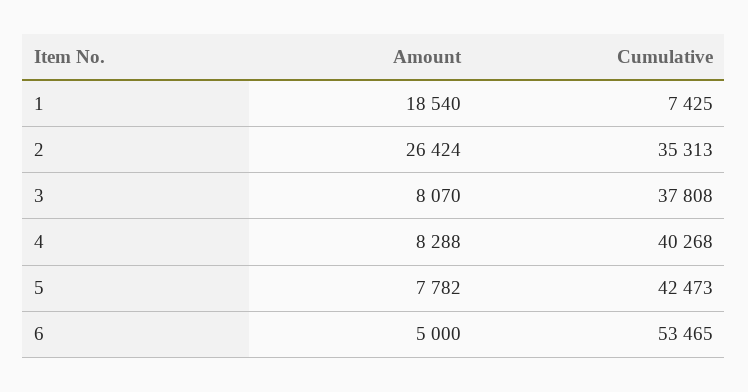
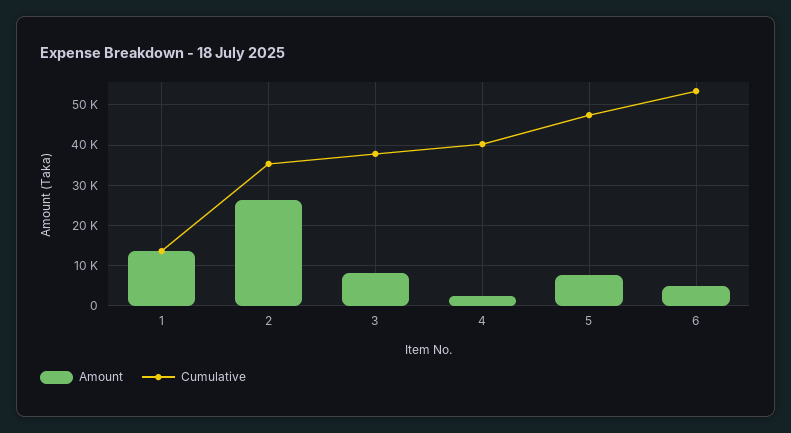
Amount, 1: 18540 -> 14000
Cumulative, 1: 7425 -> 14000
Amount, 4: 8288 -> 2000
Cumulative, 5: 42473 -> 48000

